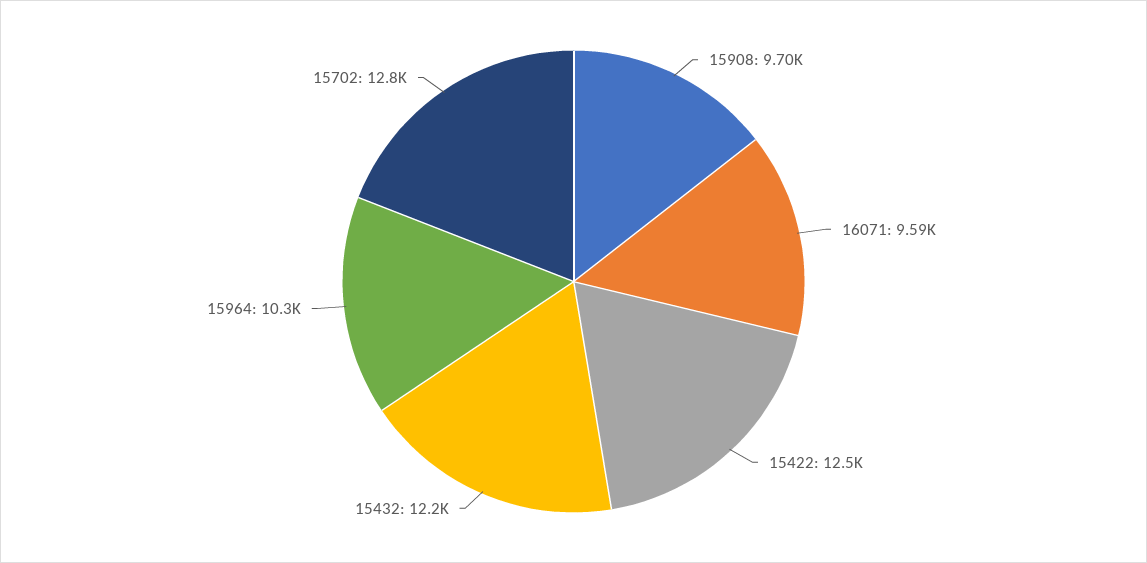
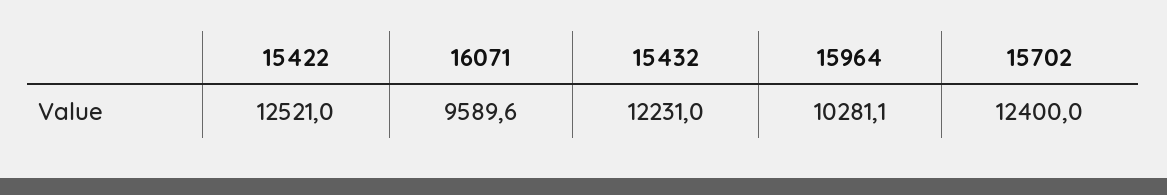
15908: 9700 -> none
15702: 12800 -> 12400

